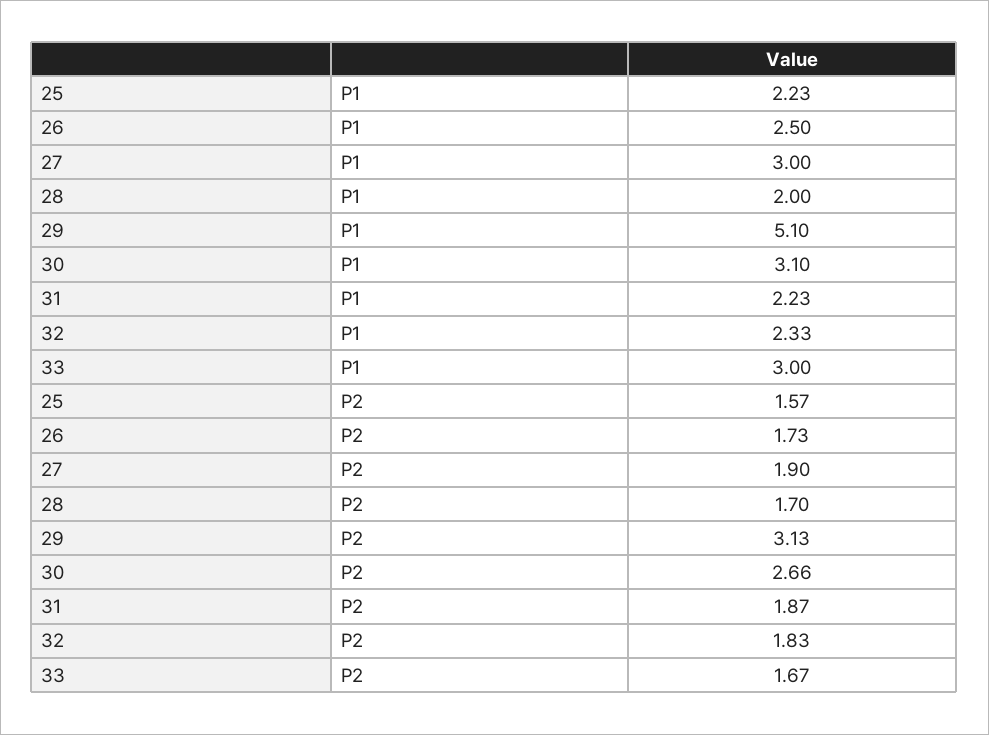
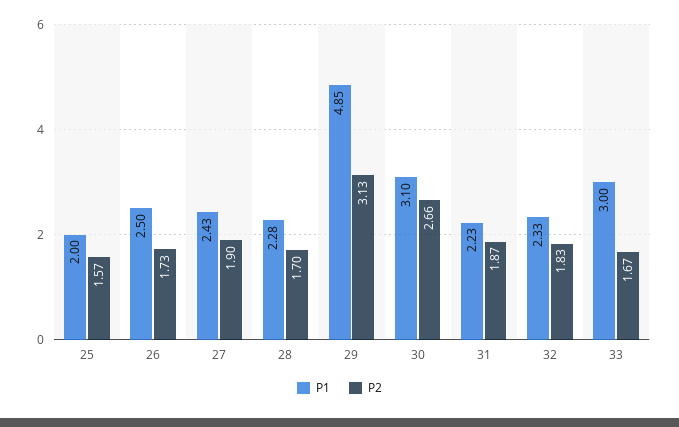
P1, 25: 2.23 -> 2
P1, 27: 3 -> 2.43
P1, 28: 2 -> 2.28
P1, 29: 5.1 -> 4.85

